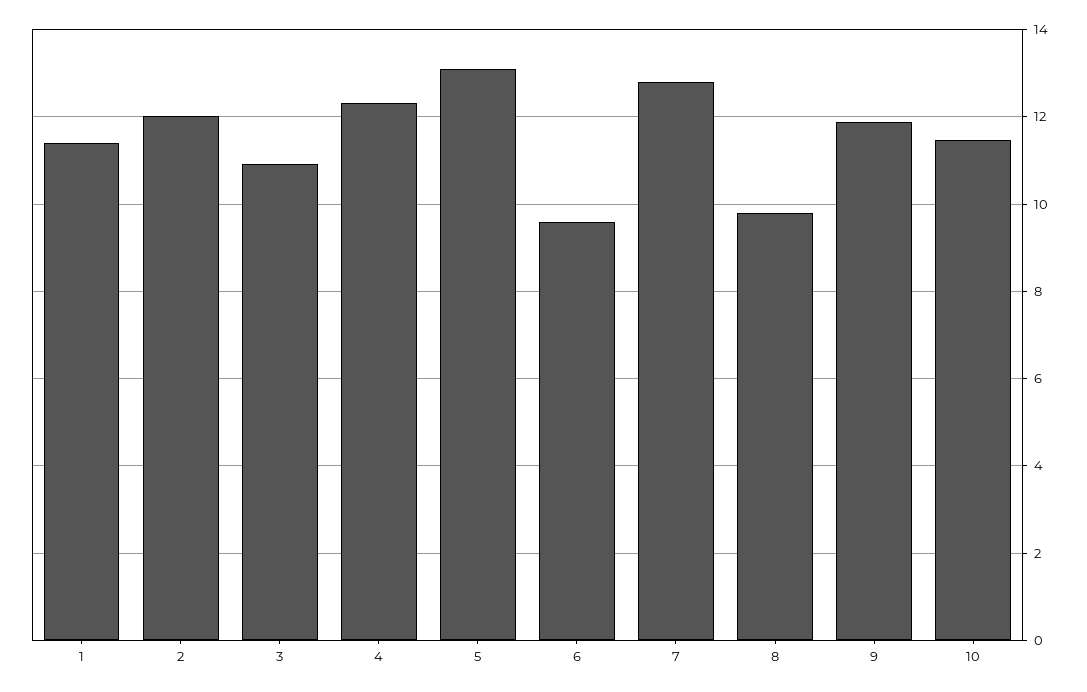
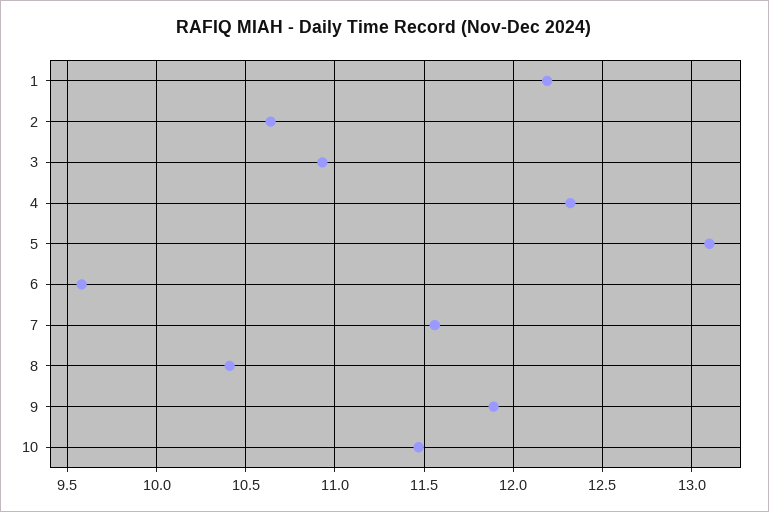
1: 11.4 -> 12.2
2: 12 -> 10.65
7: 12.8 -> 11.55
8: 9.8 -> 10.4

